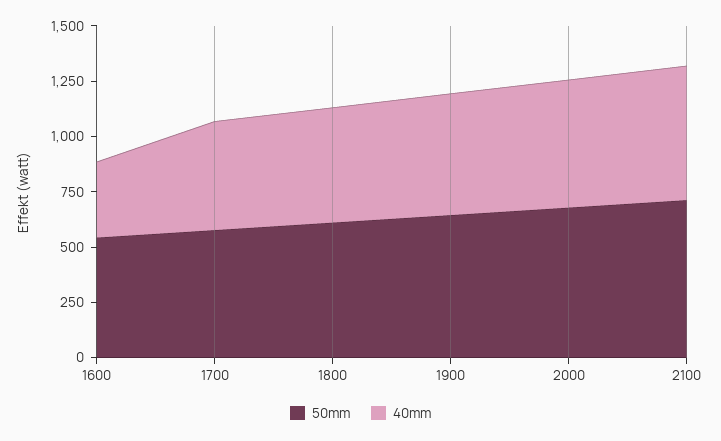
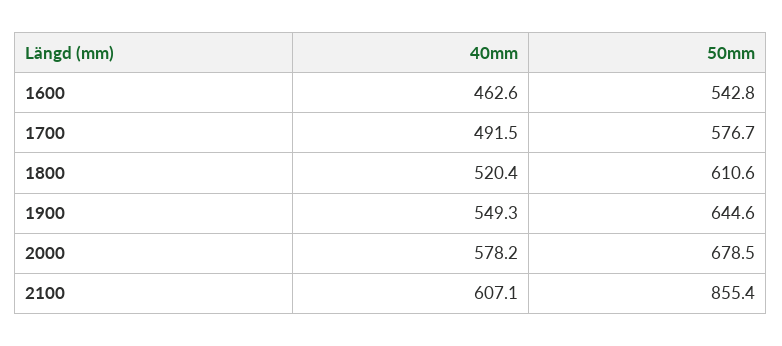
40mm, 1600: 350 -> 462.6
50mm, 2100: 700 -> 855.4

